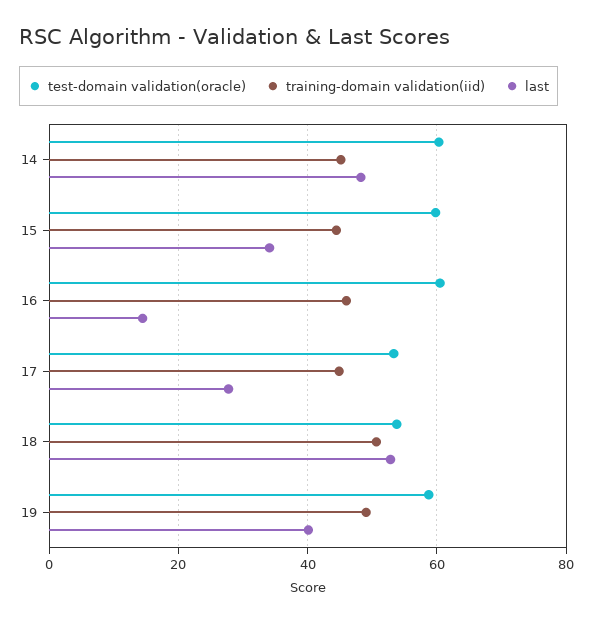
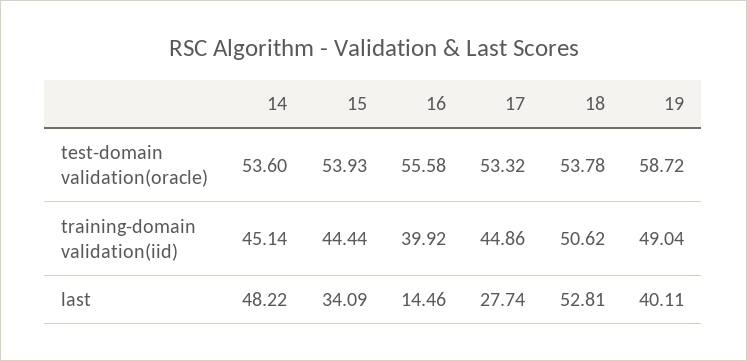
test-domain validation(oracle), 14: 60 -> 53.6
test-domain validation(oracle), 15: 60 -> 53.93
test-domain validation(oracle), 16: 60 -> 55.58
training-domain validation(iid), 16: 46 -> 39.92

